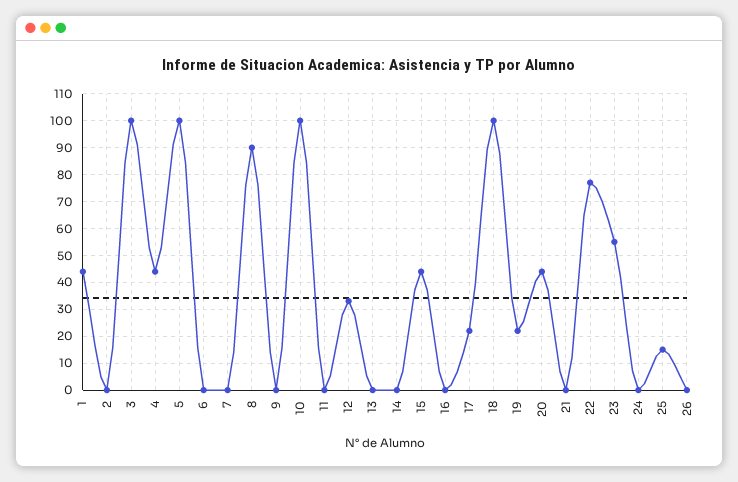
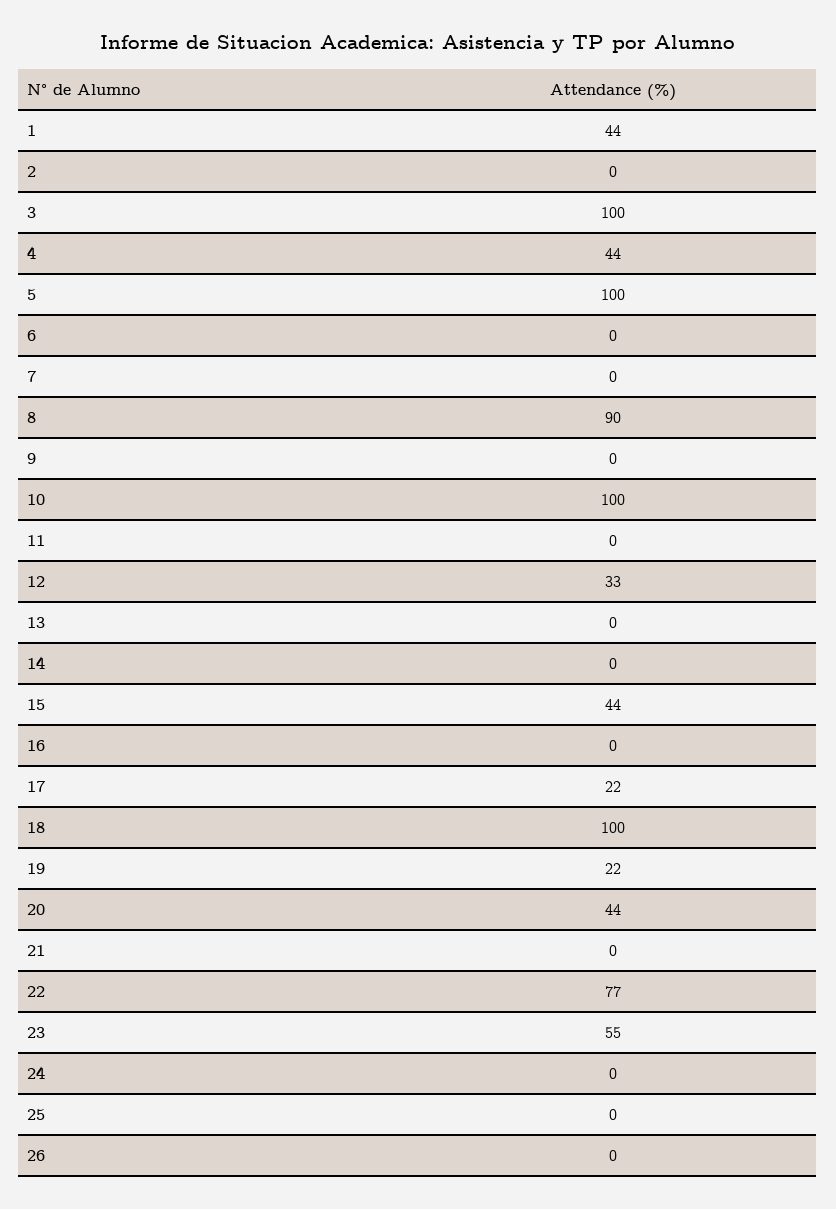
25: 15 -> 0

